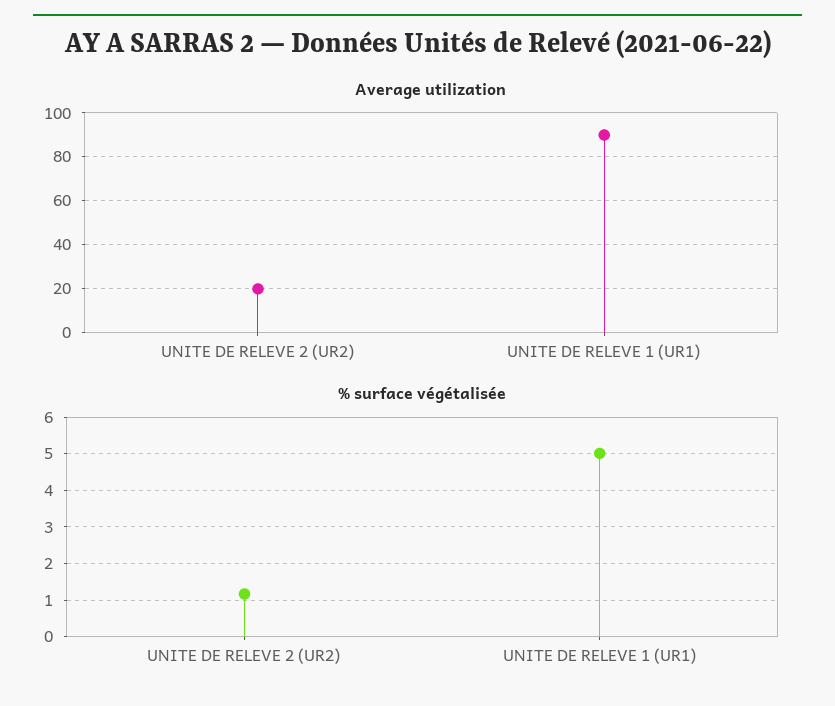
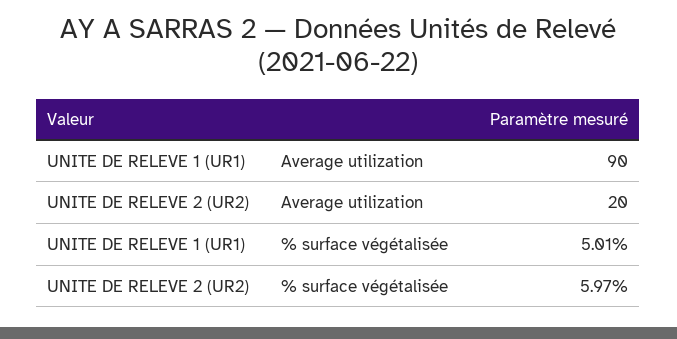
% surface végétalisée, UNITE DE RELEVE 2 (UR2): 1.2 -> 5.97

